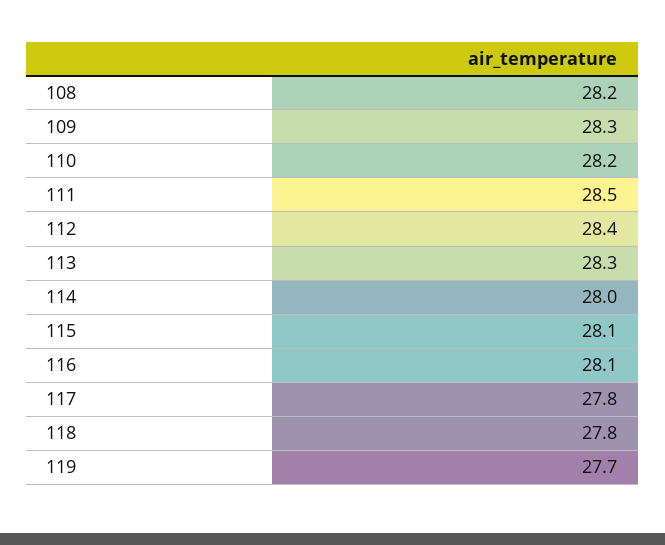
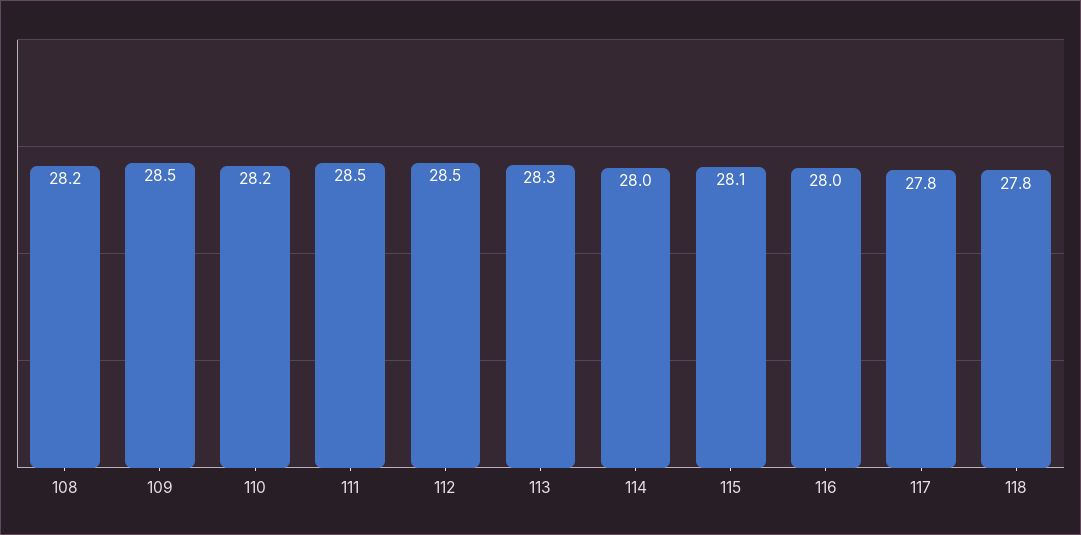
109: 28.3 -> 28.5
112: 28.4 -> 28.5
116: 28.1 -> 28
119: 27.7 -> none

